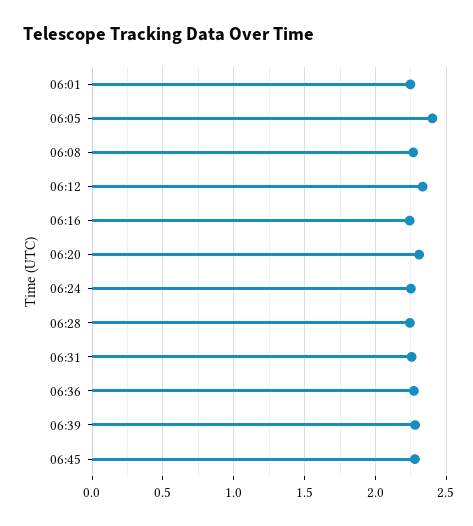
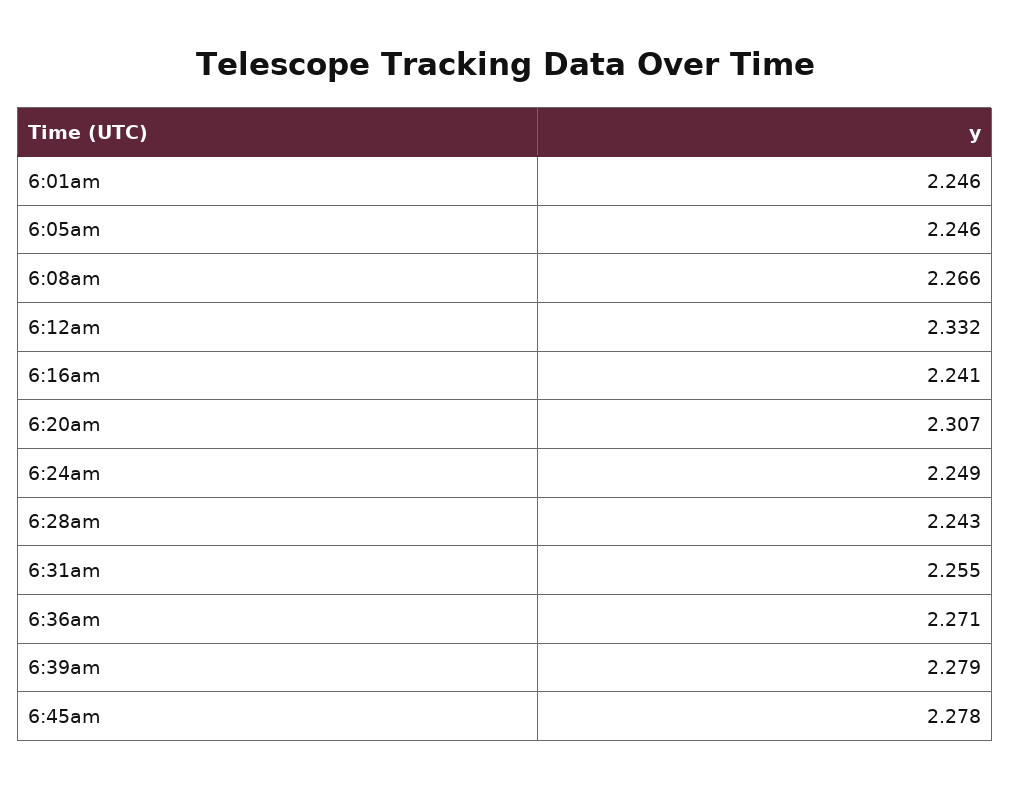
06:05: 2.4 -> 2.246

